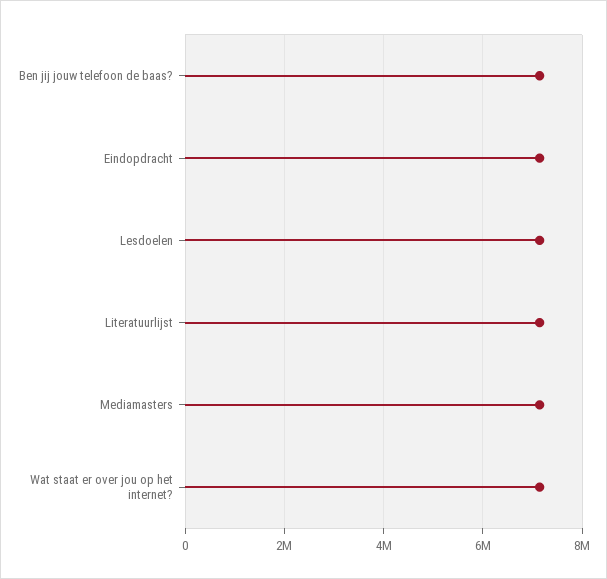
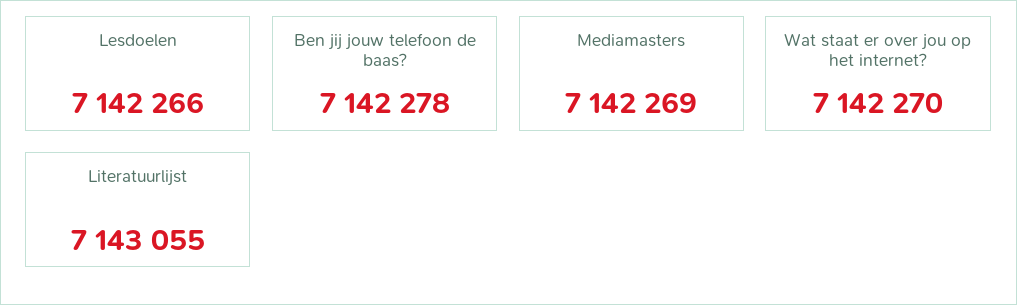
Eindopdracht: 7200000 -> none

